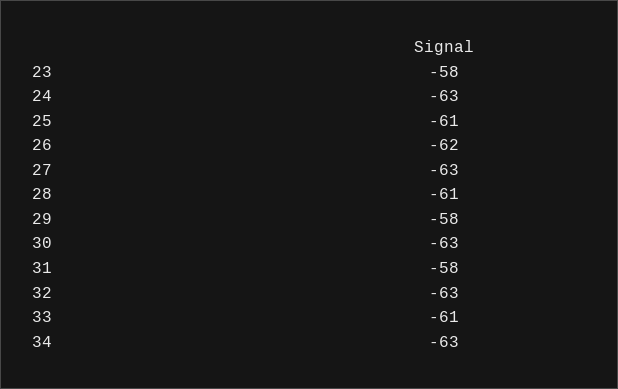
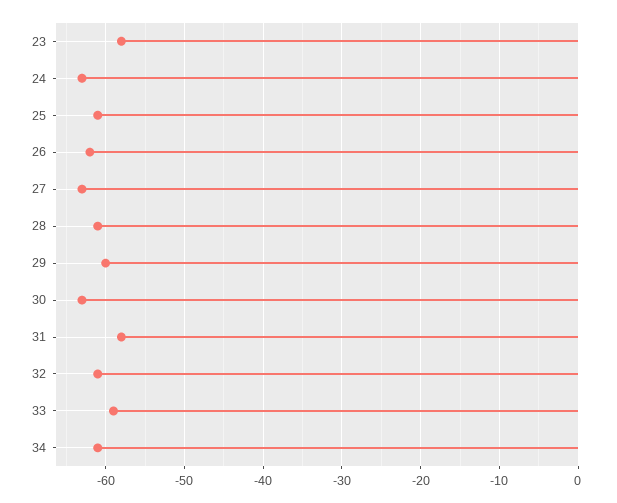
29: -58 -> -60
32: -63 -> -61
33: -61 -> -59
34: -63 -> -61

